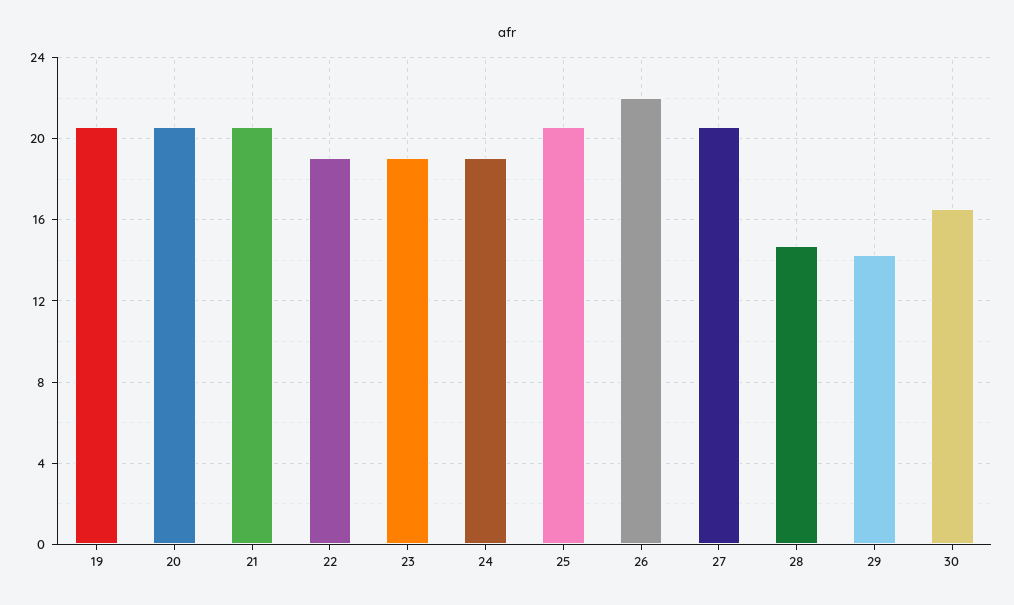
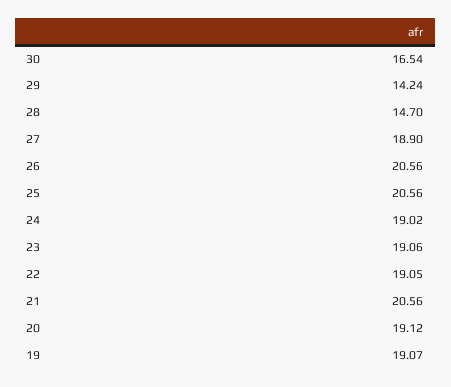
19: 20.5 -> 19.07
20: 20.5 -> 19.12
26: 22 -> 20.56
27: 20.5 -> 18.9

